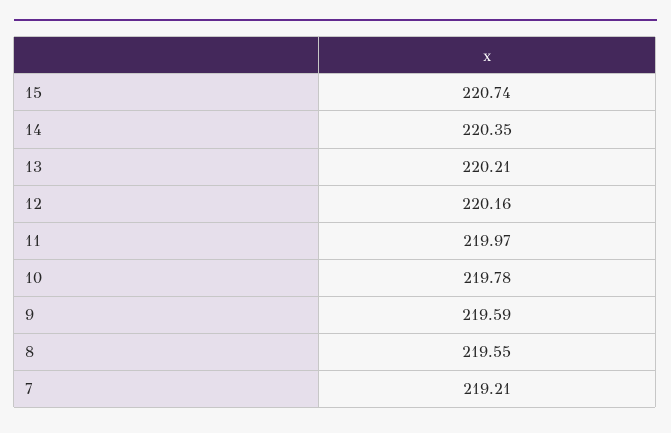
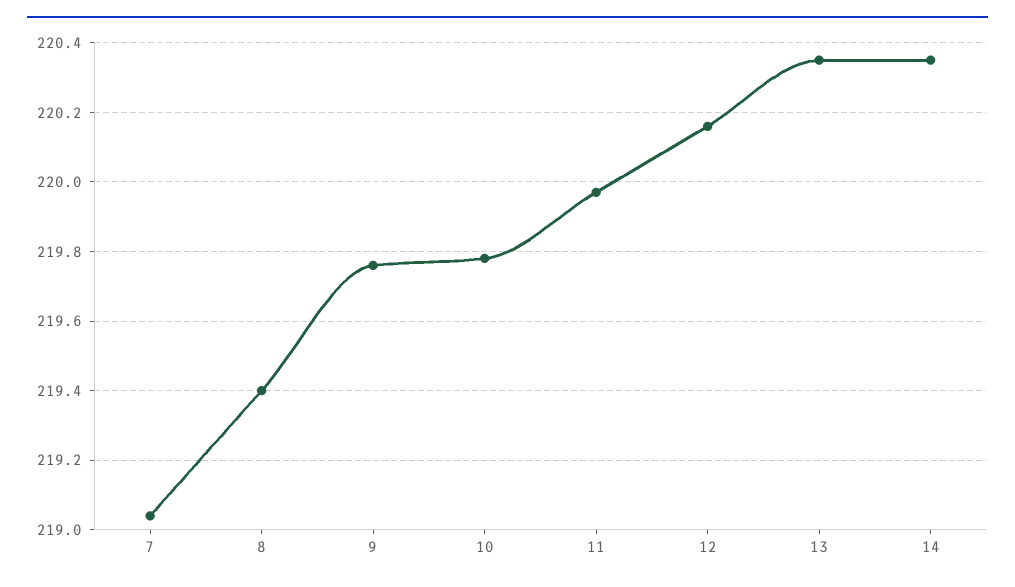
15: 220.74 -> none
13: 220.21 -> 220.35
9: 219.59 -> 219.75
8: 219.55 -> 219.4
7: 219.21 -> 219.05

